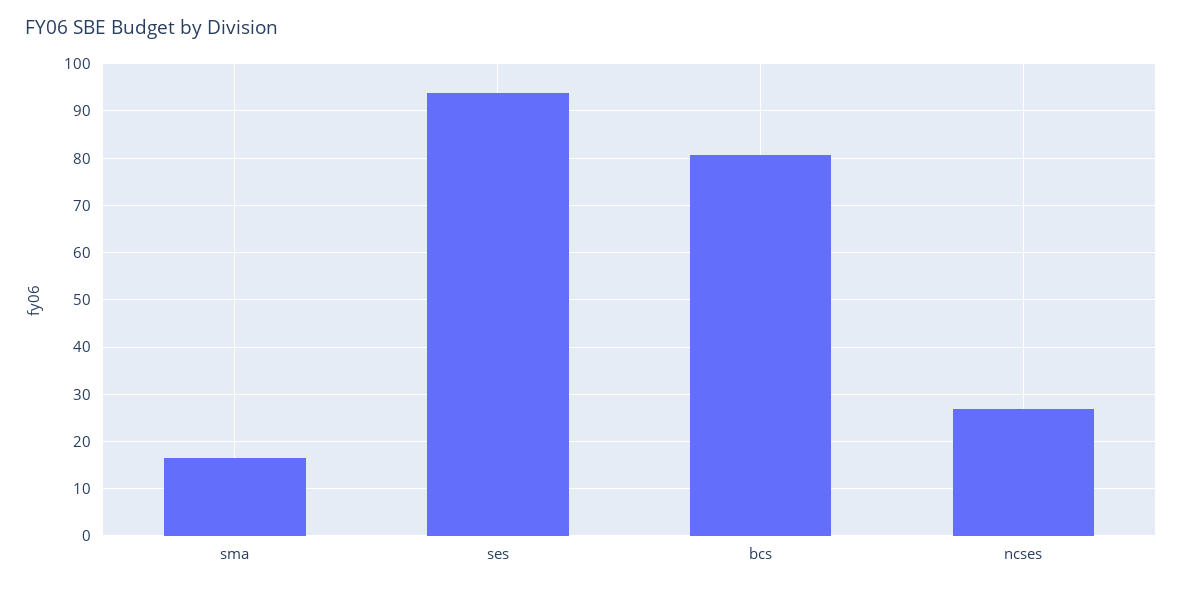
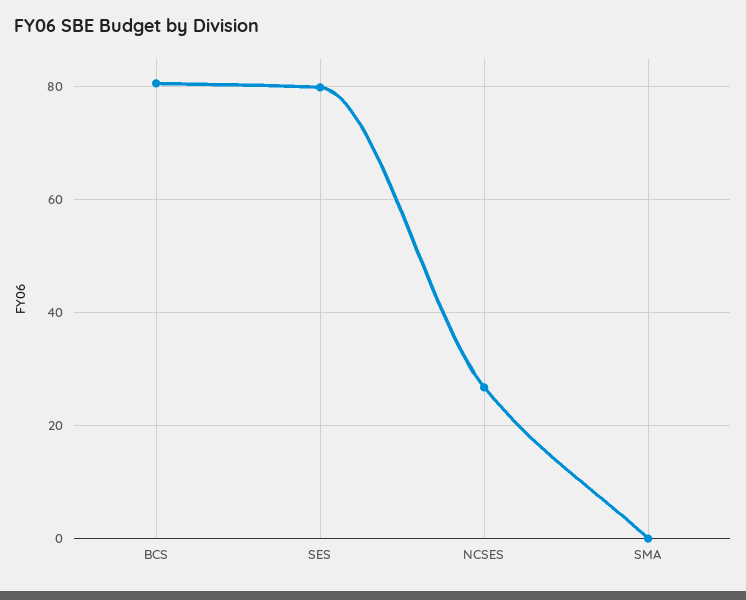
sma: 16 -> 0
ses: 94 -> 80

